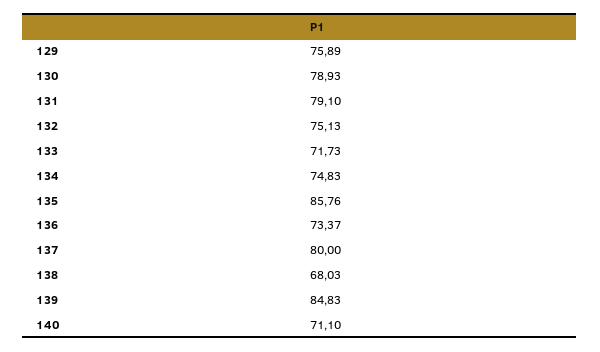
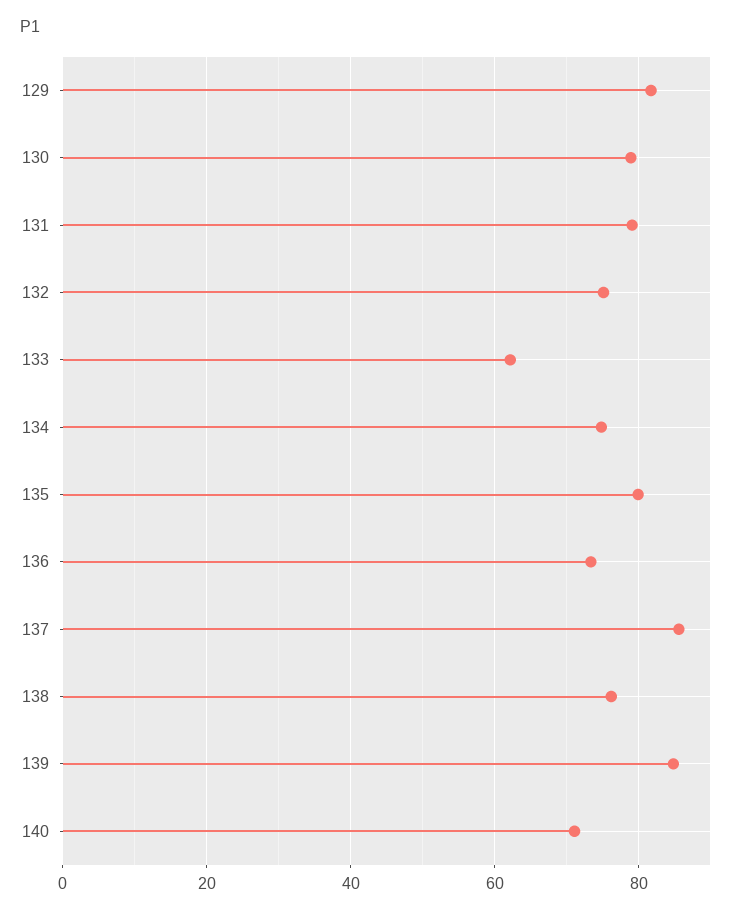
129: 75.89 -> 82
133: 71.73 -> 62
135: 85.76 -> 80
137: 80 -> 86
138: 68.03 -> 76

